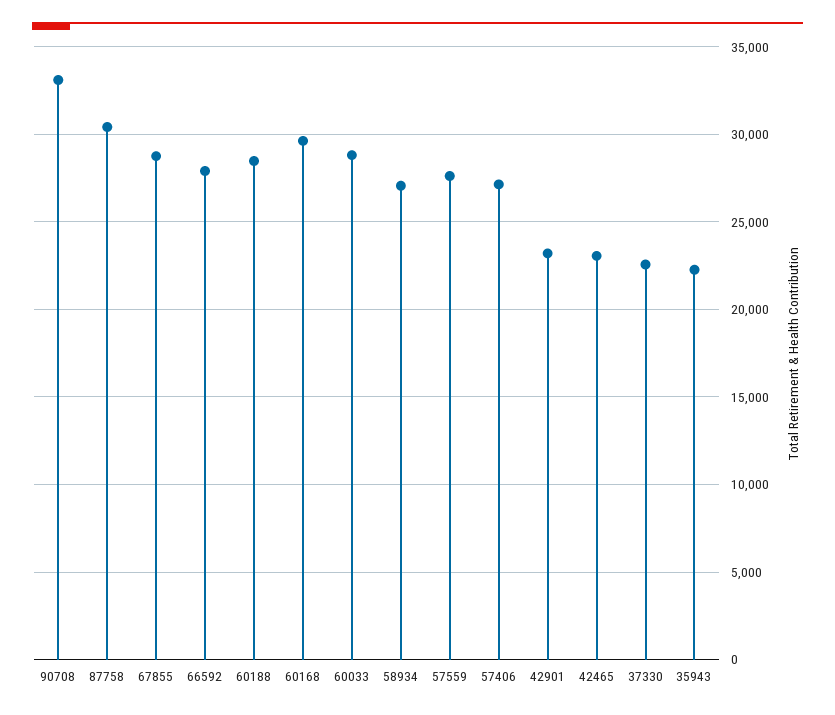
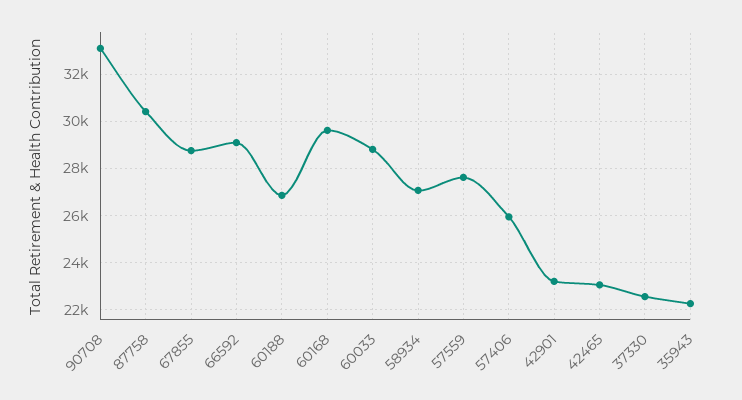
66592: 28000 -> 29000
60188: 28500 -> 27000
57406: 27000 -> 26000

